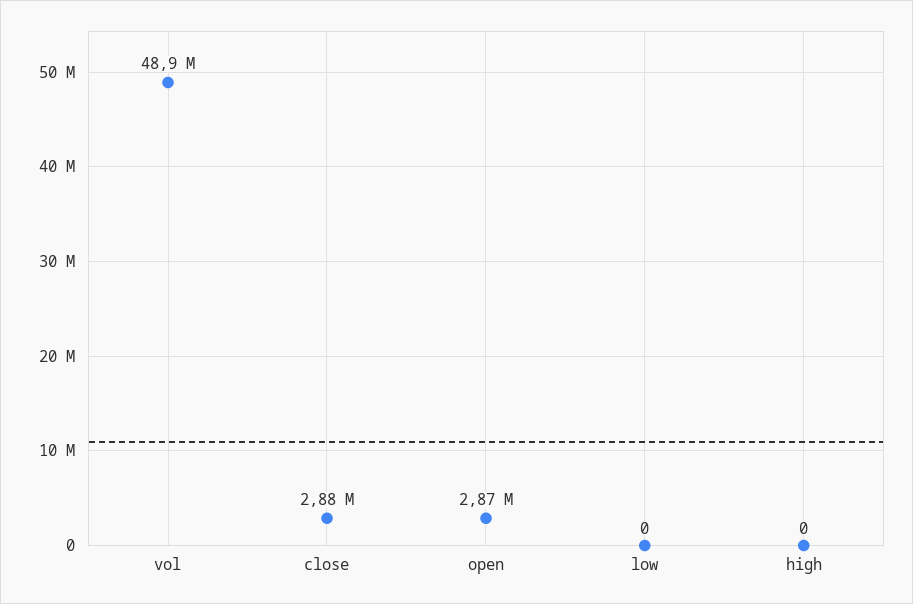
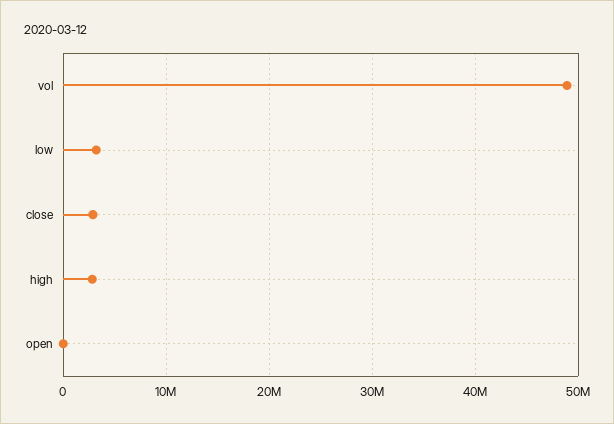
open: 2870000 -> 0
low: 0 -> 3000000
high: 0 -> 3000000

